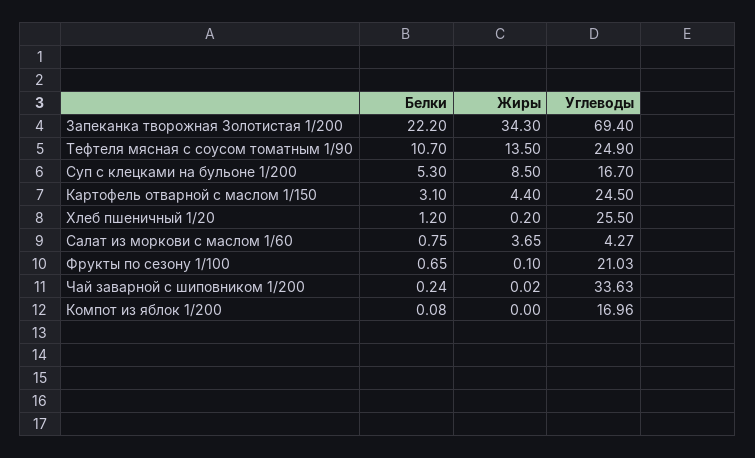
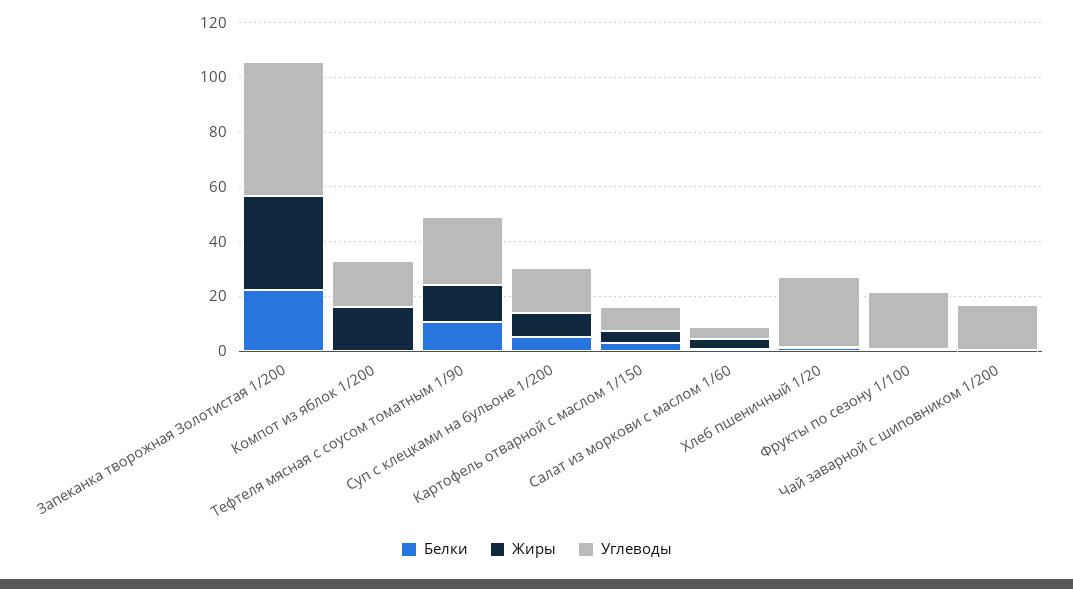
Углеводы, Запеканка творожная Золотистая 1/200: 69.4 -> 50
Углеводы, Картофель отварной с маслом 1/150: 24.5 -> 10
Углеводы, Чай заварной с шиповником 1/200: 33.63 -> 15
Жиры, Компот из яблок 1/200: 0 -> 15

